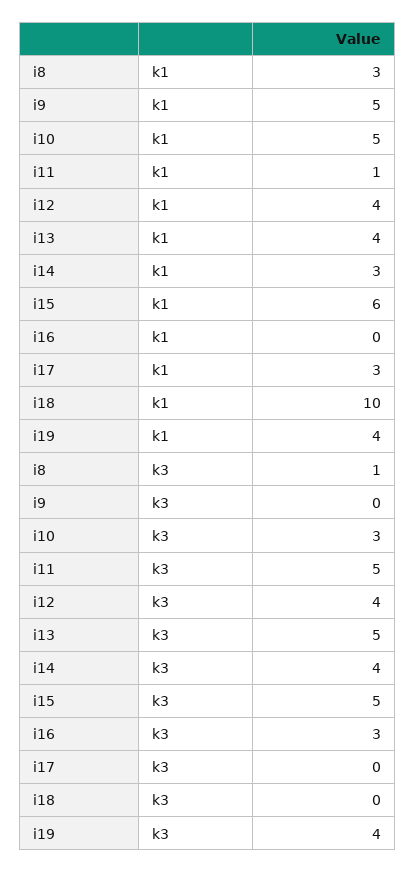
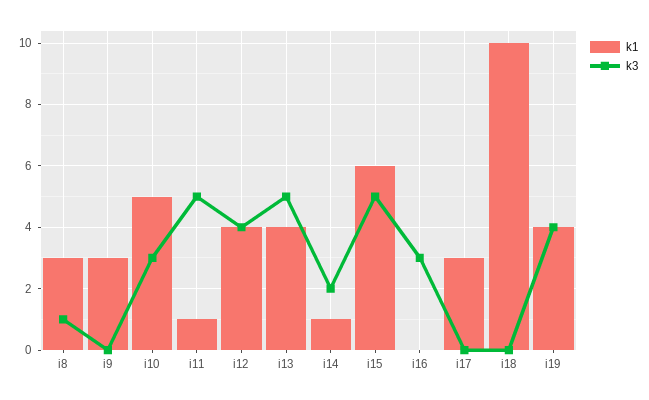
k1, i9: 5 -> 3
k1, i14: 3 -> 1
k3, i14: 4 -> 2

